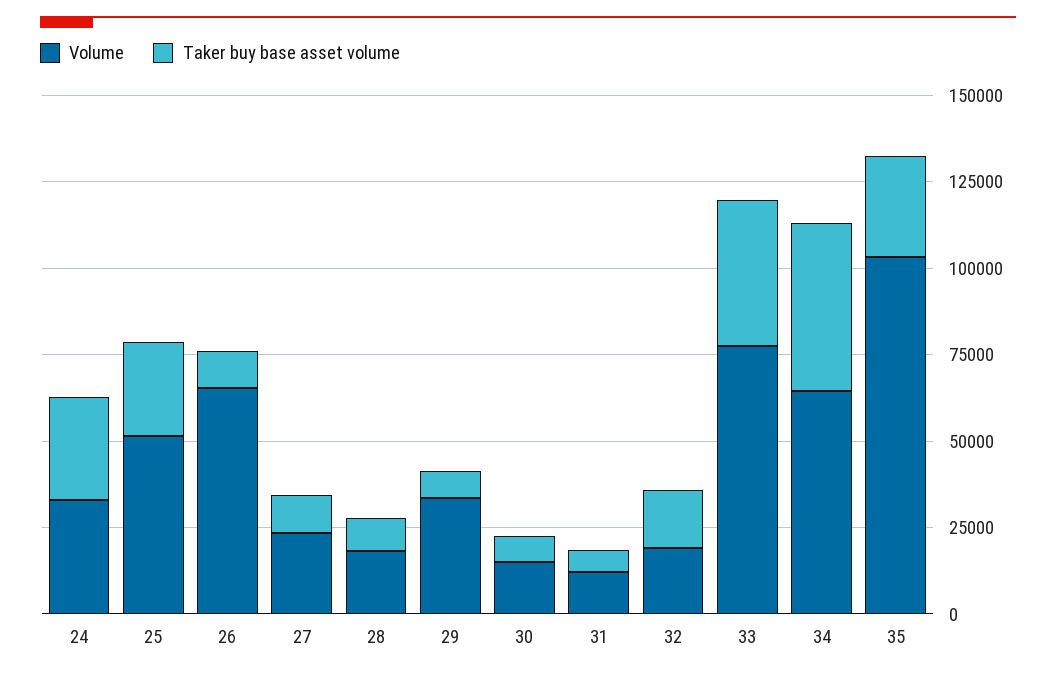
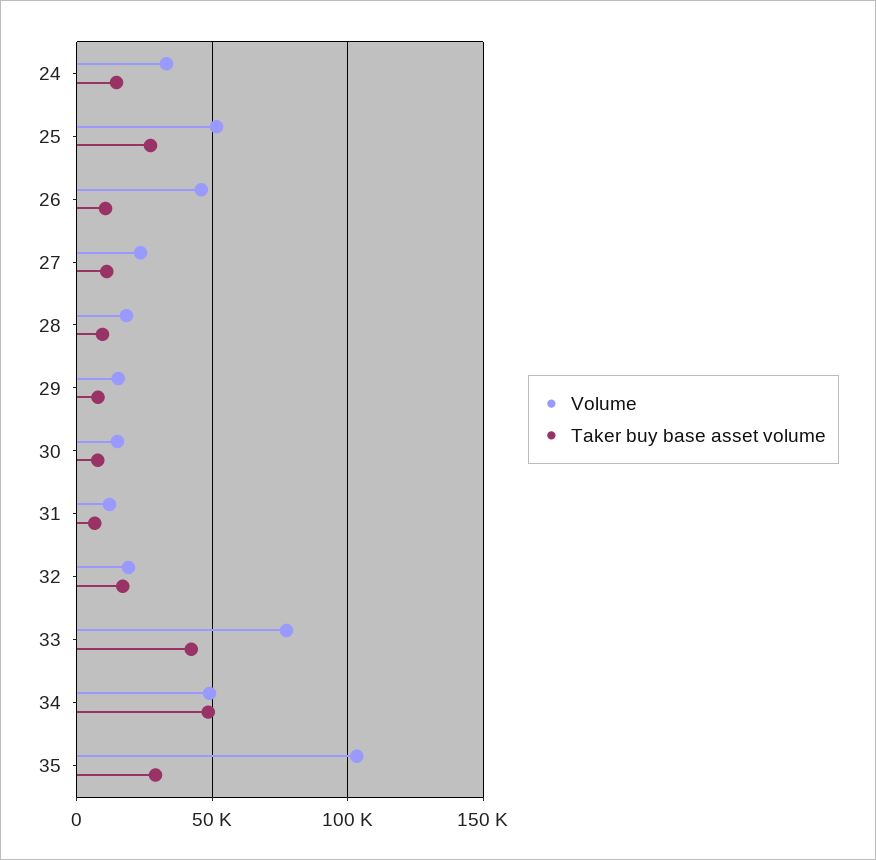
Taker buy base asset volume, 24: 30000 -> 15000
Volume, 26: 65000 -> 45000
Volume, 29: 35000 -> 15000
Volume, 34: 65000 -> 50000

